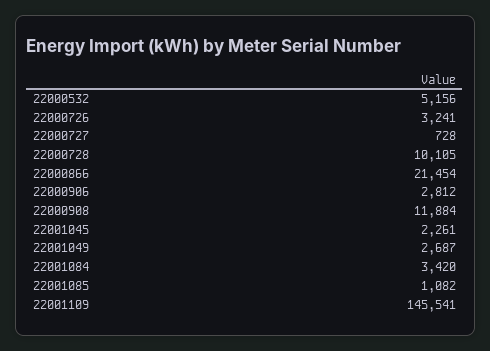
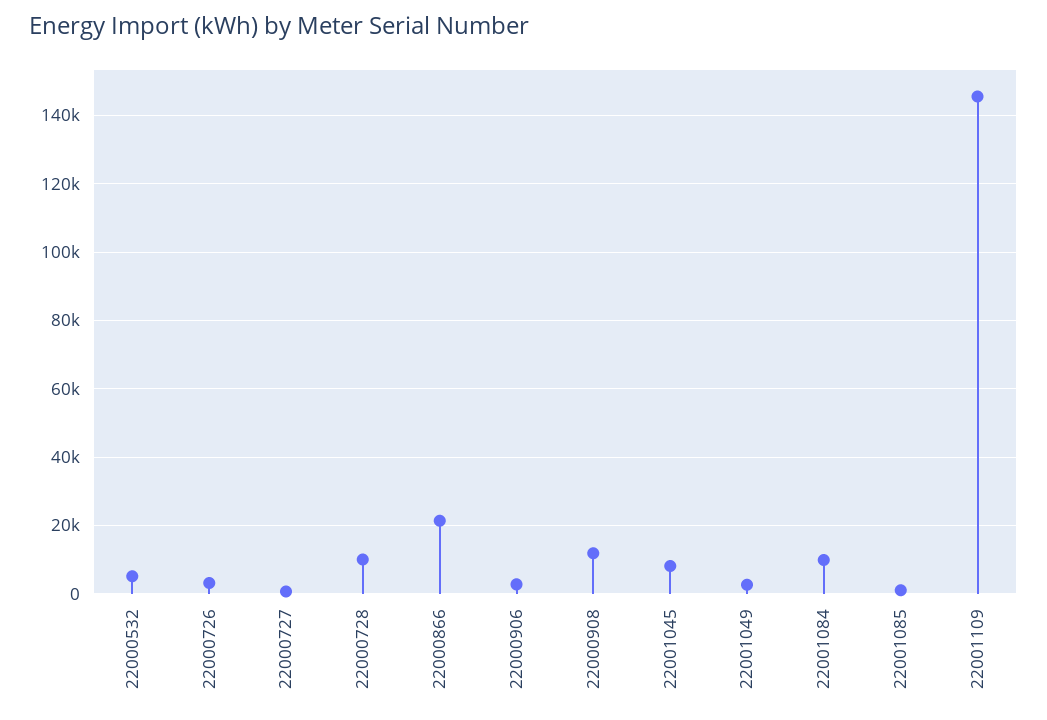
22001045: 2261 -> 8000
22001084: 3420 -> 10000

